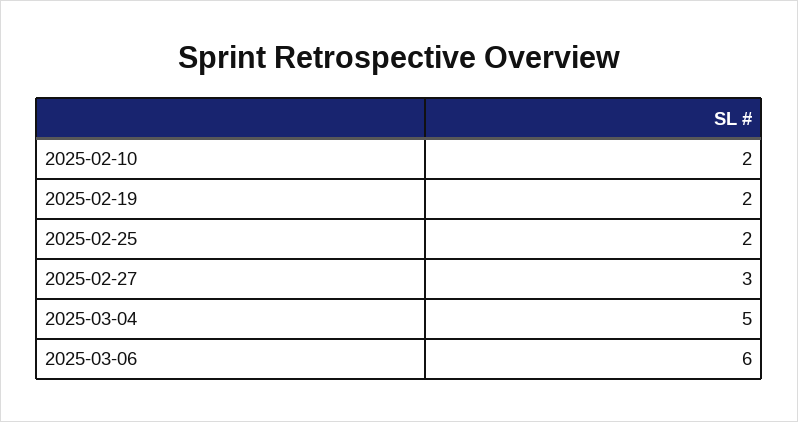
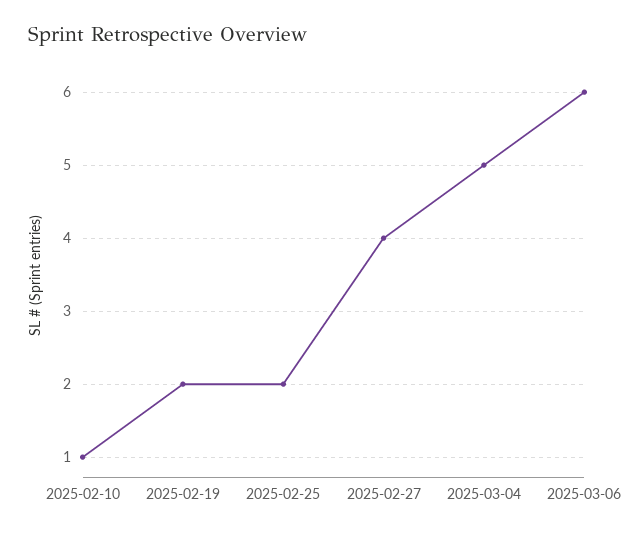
2025-02-10: 2 -> 1
2025-02-27: 3 -> 4

